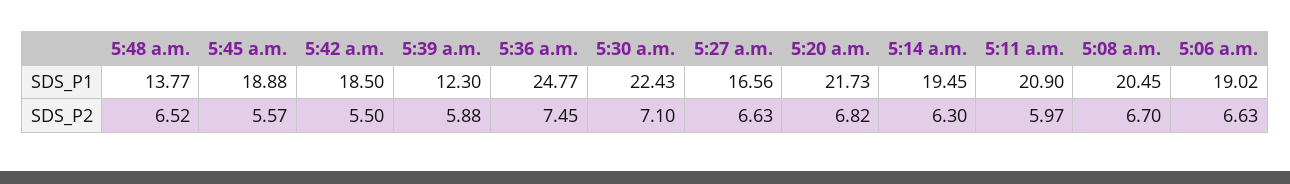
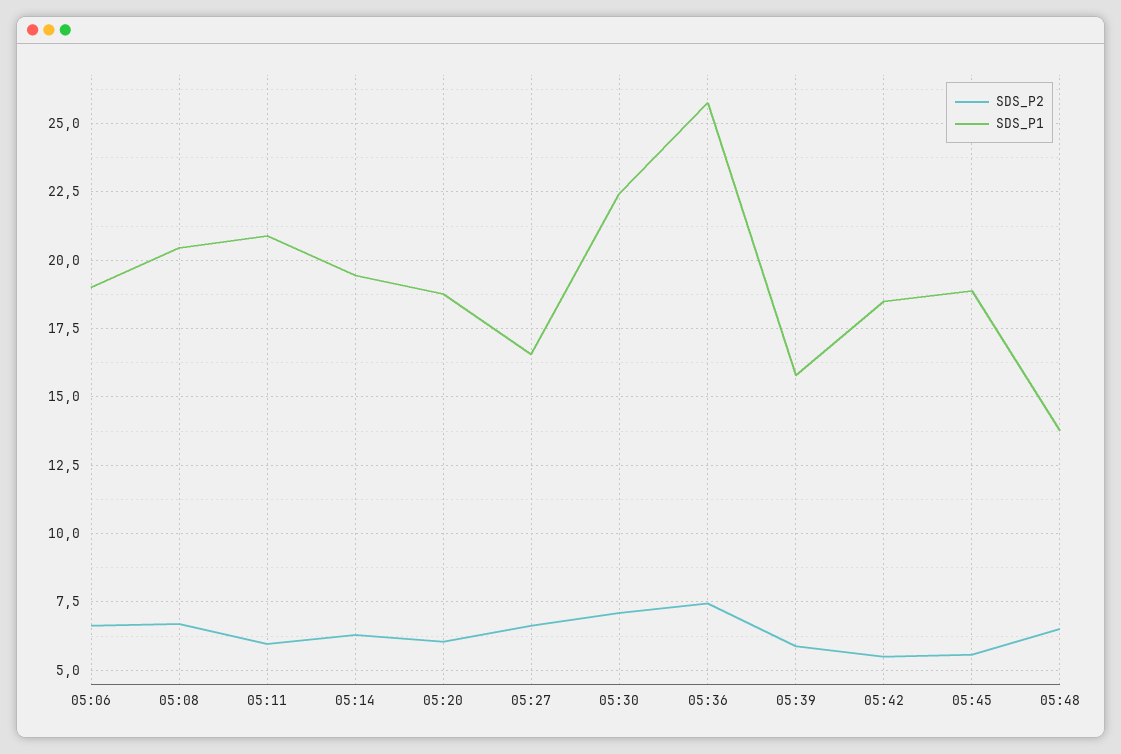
SDS_P1, 5:39 a.m.: 12.3 -> 15.75
SDS_P1, 5:36 a.m.: 24.77 -> 25.75
SDS_P1, 5:20 a.m.: 21.73 -> 18.75
SDS_P2, 5:20 a.m.: 6.82 -> 6

